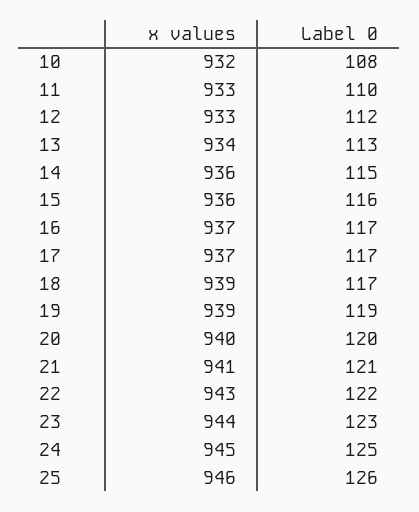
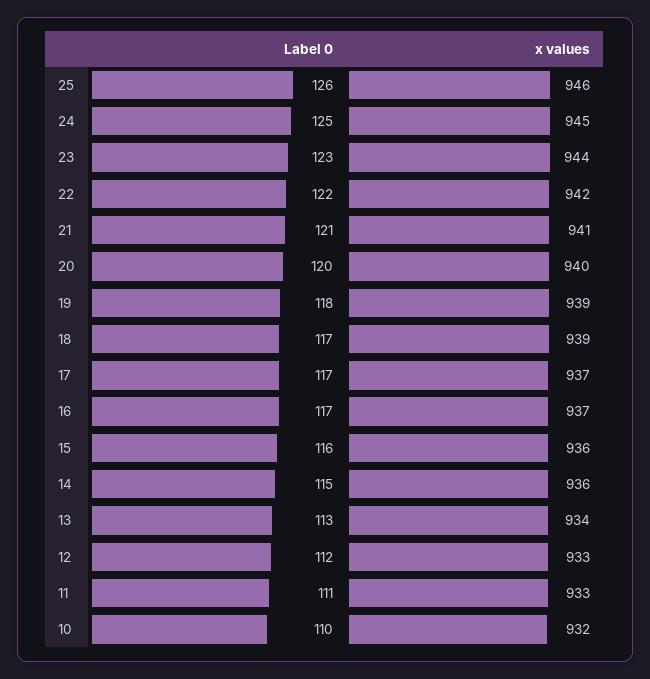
Label 0, 10: 108 -> 110
Label 0, 11: 110 -> 111
Label 0, 19: 119 -> 118
x values, 22: 943 -> 942

